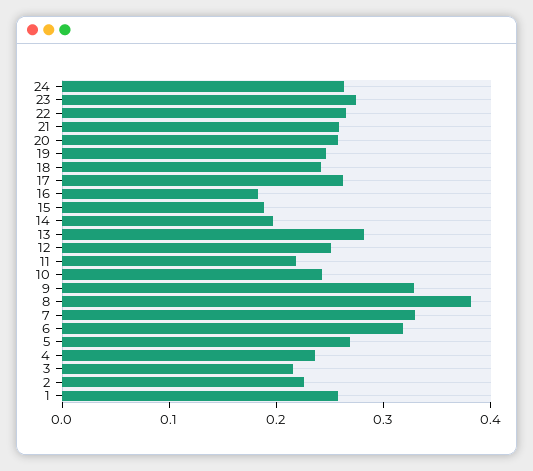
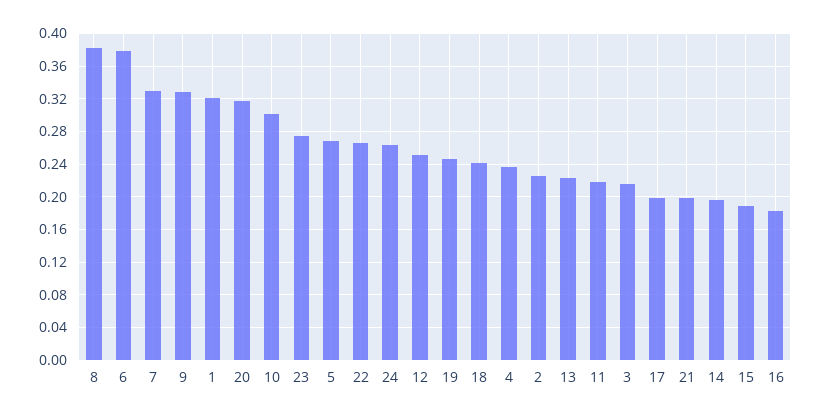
21: 0.26 -> 0.2
20: 0.26 -> 0.32
17: 0.26 -> 0.2
13: 0.28 -> 0.22
10: 0.24 -> 0.3
6: 0.32 -> 0.38
1: 0.26 -> 0.32

